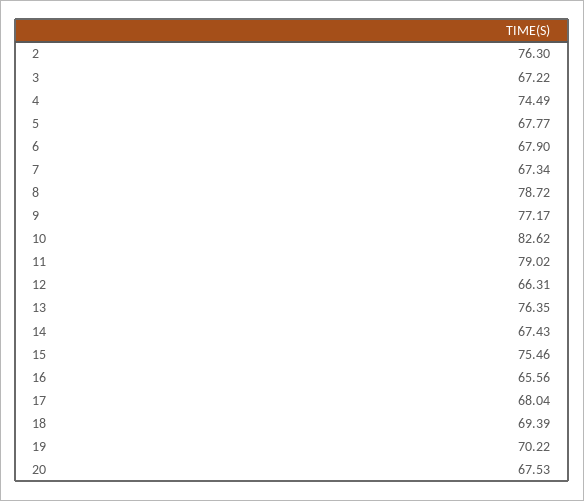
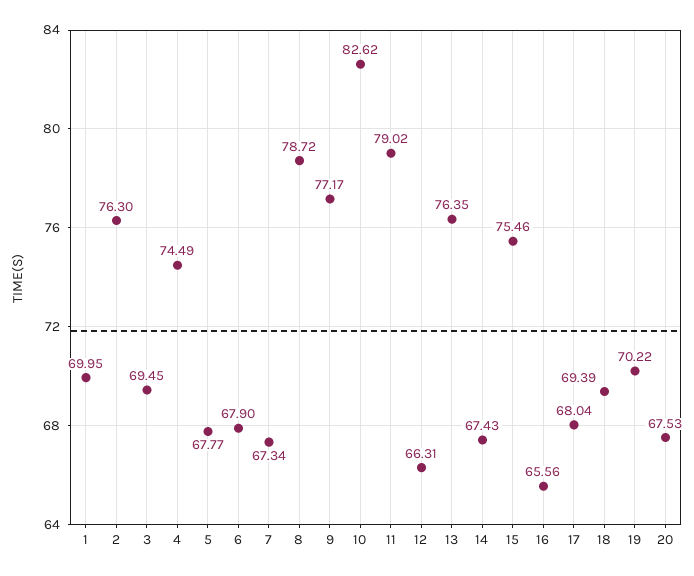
3: 67.22 -> 69.45
1: none -> 69.95

